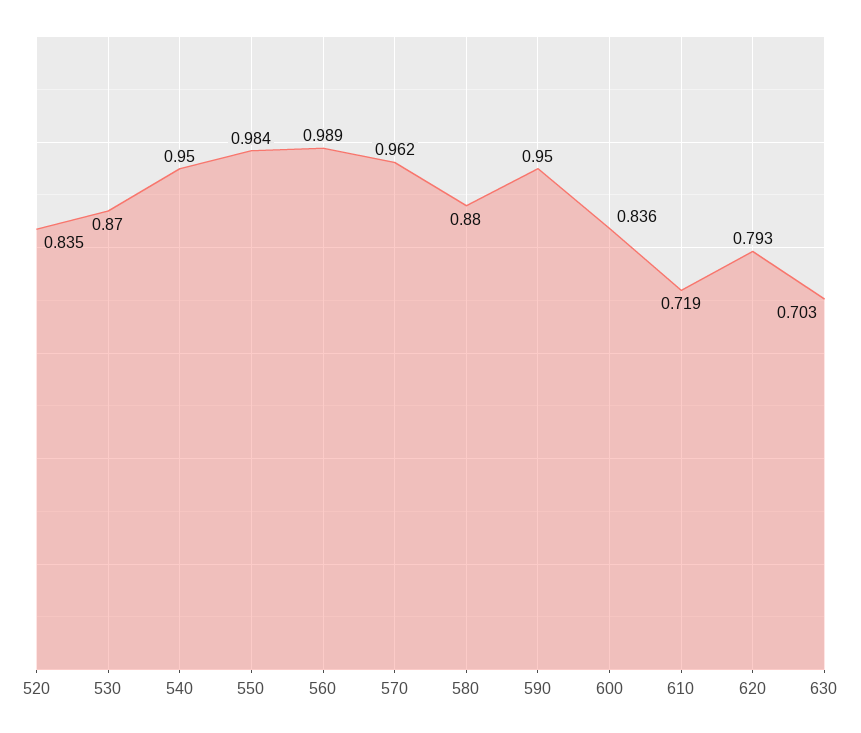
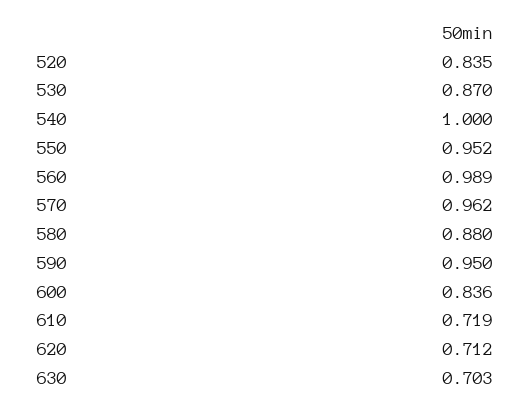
540: 0.95 -> 1
550: 0.984 -> 0.952
620: 0.793 -> 0.712

